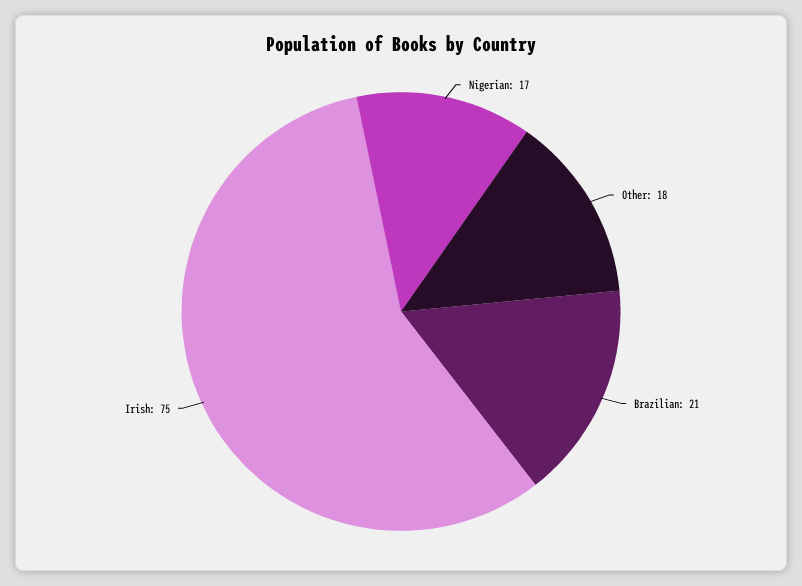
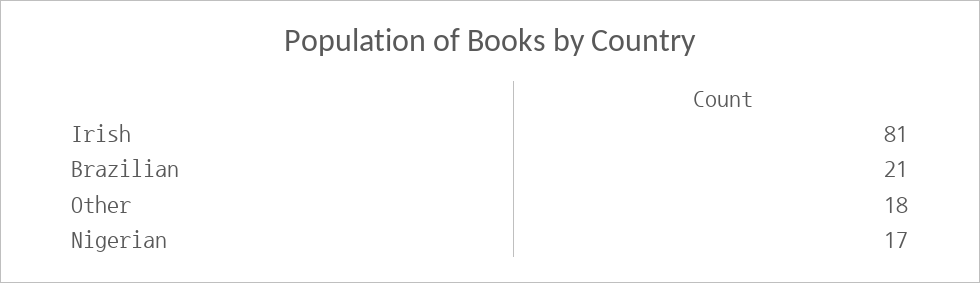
Irish: 75 -> 81

